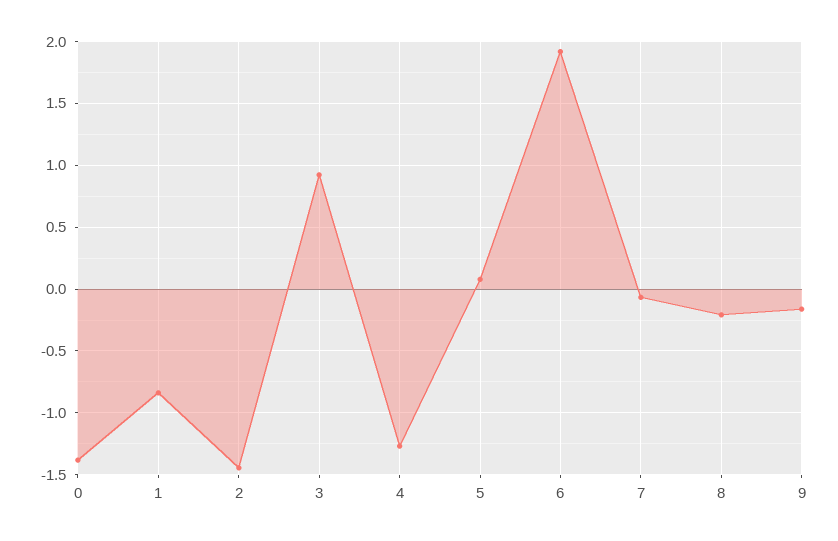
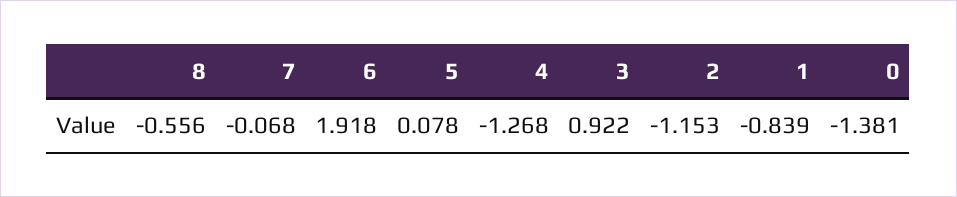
2: -1.45 -> -1.153
8: -0.2 -> -0.556
9: -0.15 -> none

